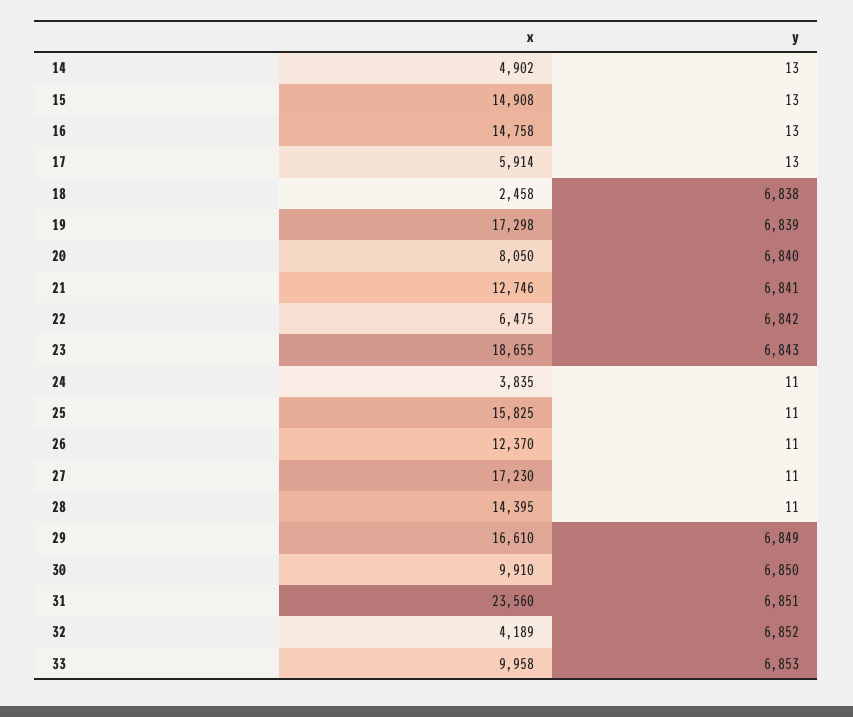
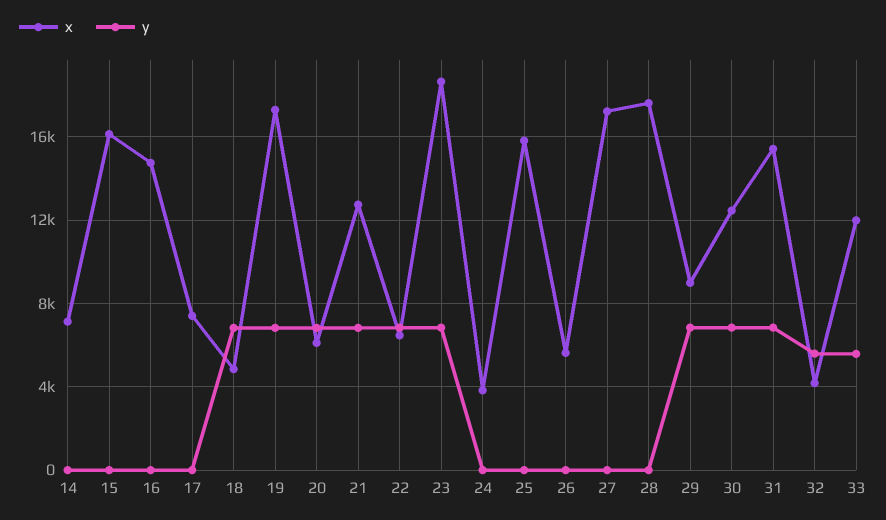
x, 14: 4902 -> 7000
x, 15: 14908 -> 16000
x, 17: 5914 -> 7500
x, 18: 2458 -> 5000
x, 20: 8050 -> 6000
x, 26: 12370 -> 5500
x, 28: 14395 -> 17500
x, 29: 16610 -> 9000
x, 30: 9910 -> 12500
x, 31: 23560 -> 15500
y, 32: 6852 -> 5500
x, 33: 9958 -> 12000
y, 33: 6853 -> 5500

